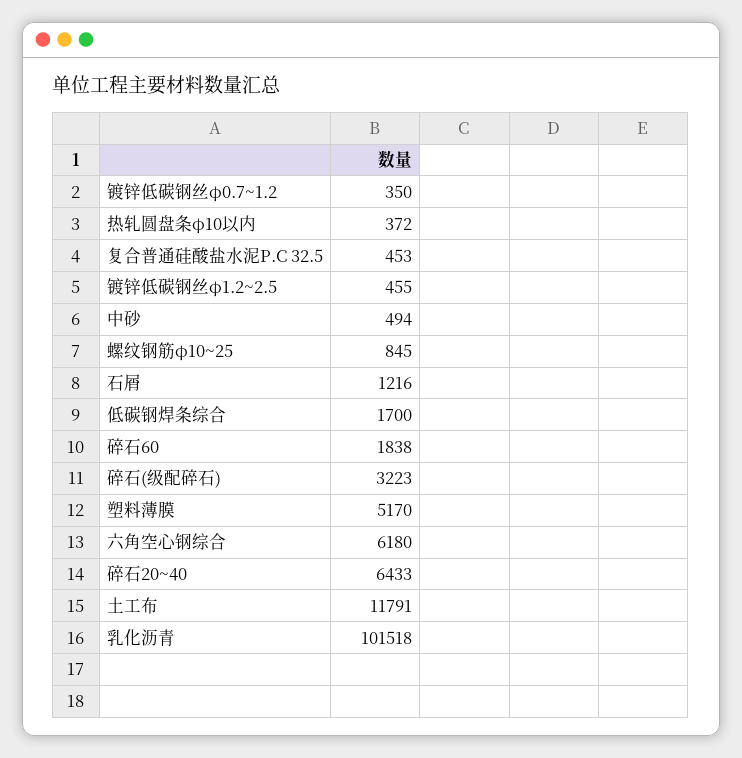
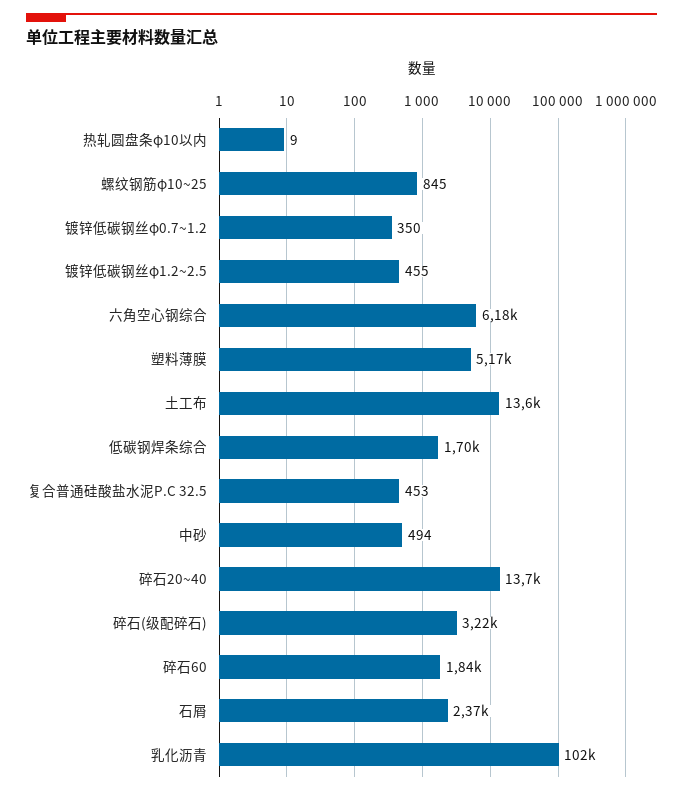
热轧圆盘条φ10以内: 372 -> 9
石屑: 1216 -> 2370
碎石20~40: 6433 -> 13700
土工布: 11791 -> 13600

